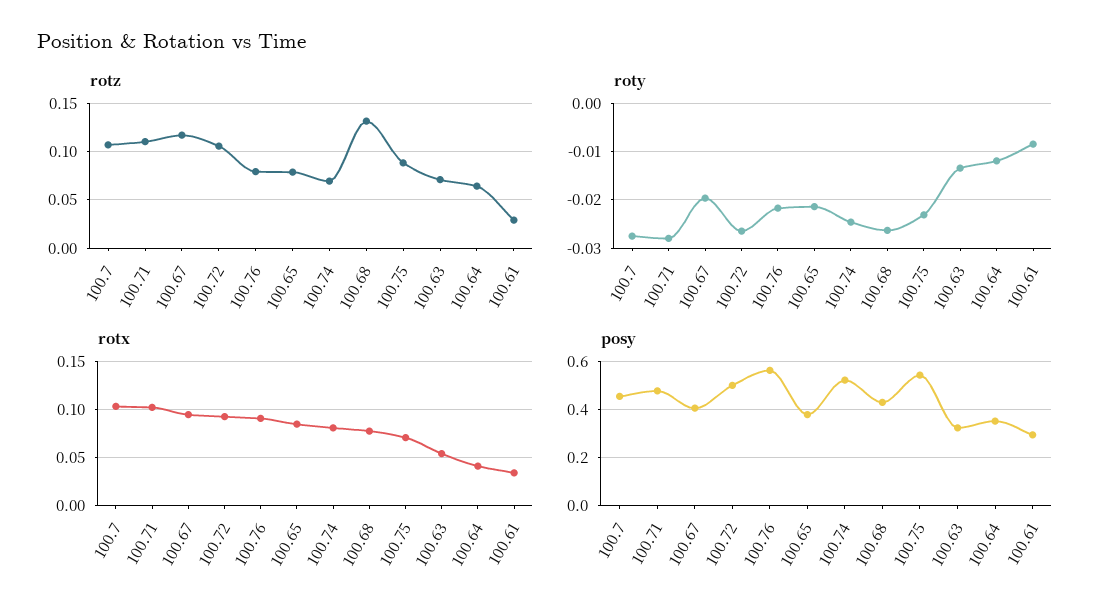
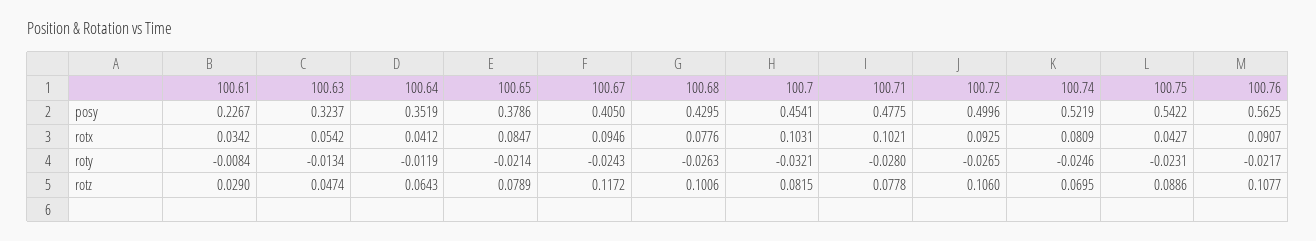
rotz, 100.7: 0.11 -> 0.0815
rotz, 100.71: 0.11 -> 0.0778
rotz, 100.76: 0.08 -> 0.1077
rotz, 100.68: 0.13 -> 0.1006
rotz, 100.63: 0.07 -> 0.0474
roty, 100.7: -0.028 -> -0.0321
roty, 100.67: -0.02 -> -0.0243
rotx, 100.75: 0.07 -> 0.0427
posy, 100.61: 0.3 -> 0.2267

